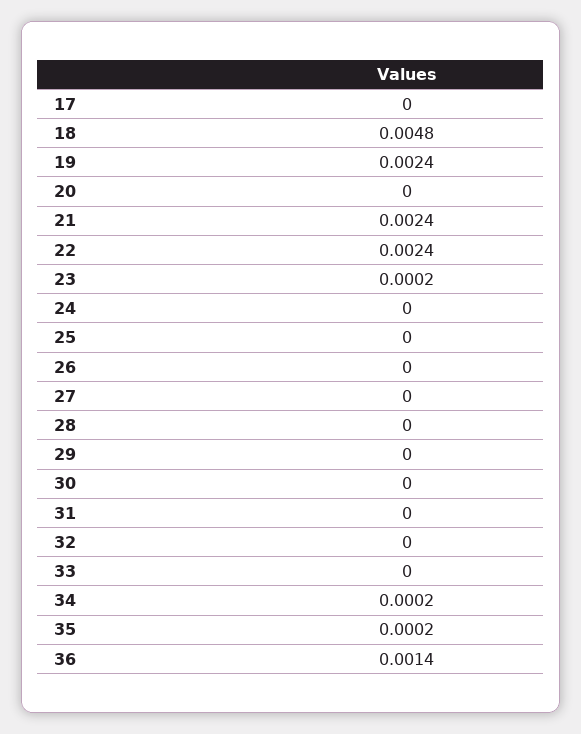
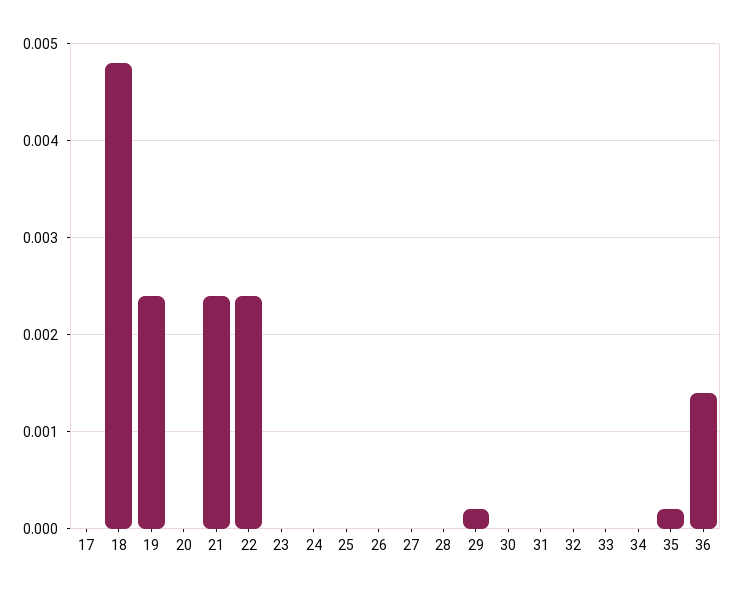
23: 0.0002 -> 0
29: 0 -> 0.0002
34: 0.0002 -> 0

